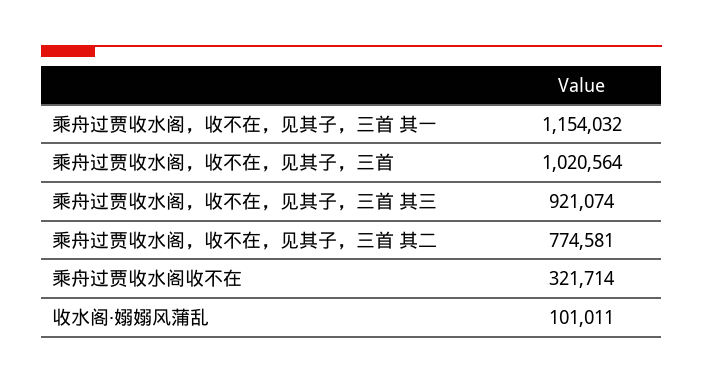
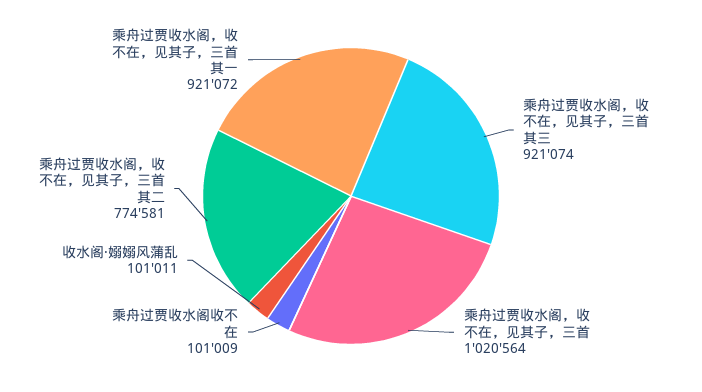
乘舟过贾收水阁，收不在，见其子，三首 其一: 1154032 -> 921072
乘舟过贾收水阁收不在: 321714 -> 101009

